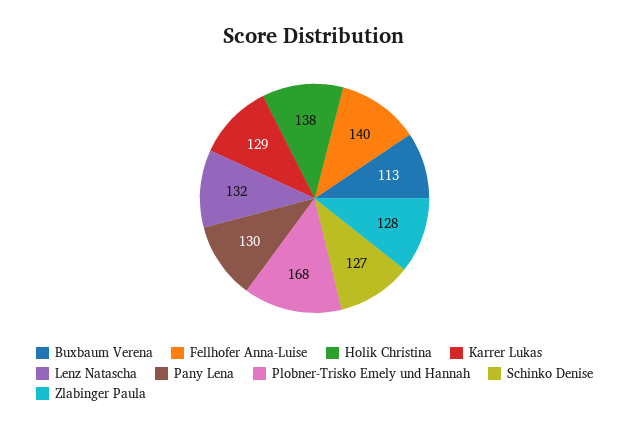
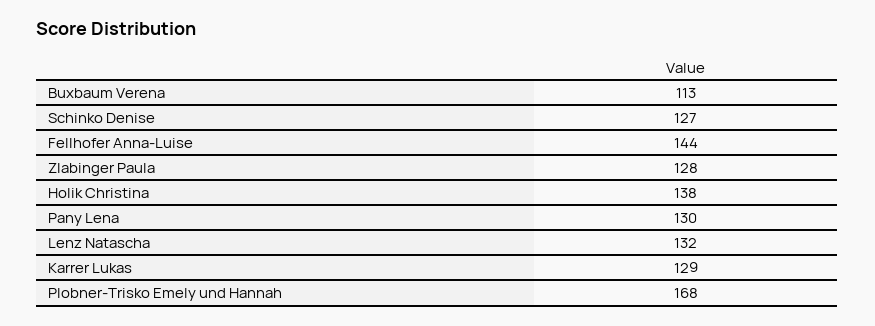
Fellhofer Anna-Luise: 140 -> 144

